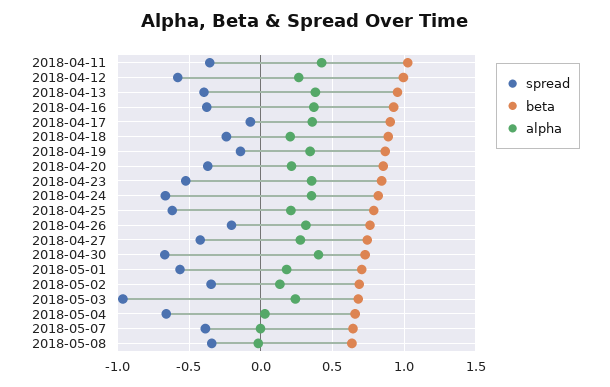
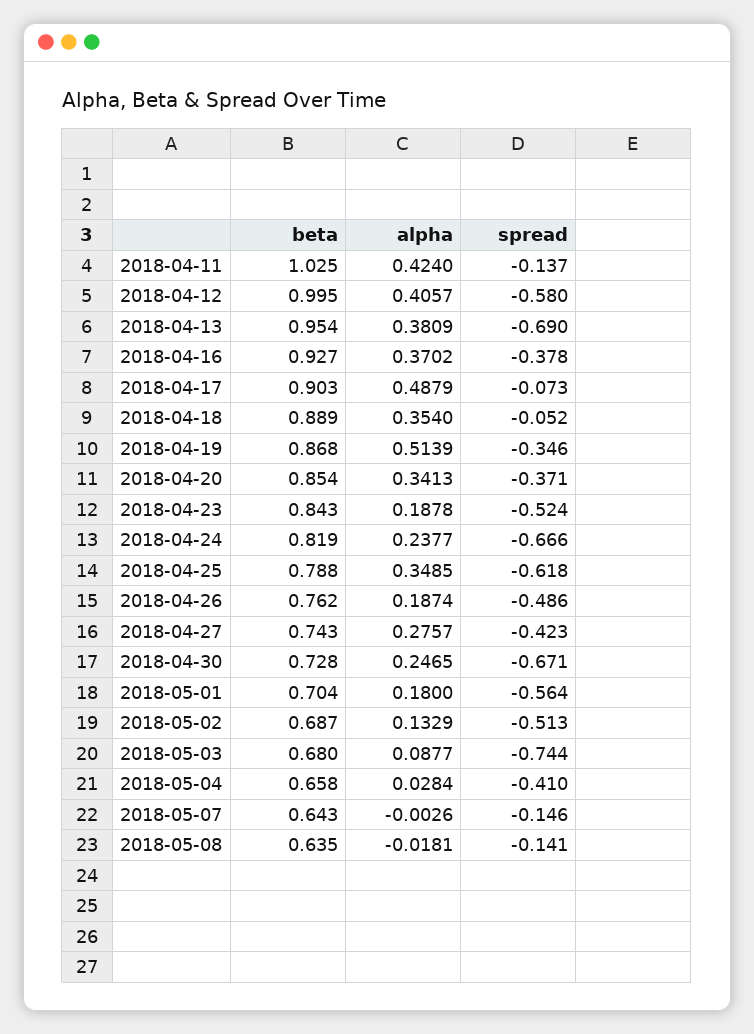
spread, 2018-04-11: -0.35 -> -0.137
alpha, 2018-04-12: 0.25 -> 0.4057
spread, 2018-04-13: -0.4 -> -0.69
alpha, 2018-04-17: 0.35 -> 0.4879
spread, 2018-04-18: -0.25 -> -0.052
alpha, 2018-04-18: 0.2 -> 0.354
spread, 2018-04-19: -0.15 -> -0.346
alpha, 2018-04-19: 0.35 -> 0.5139
alpha, 2018-04-20: 0.2 -> 0.3413
alpha, 2018-04-23: 0.35 -> 0.1878
alpha, 2018-04-24: 0.35 -> 0.2377
alpha, 2018-04-25: 0.2 -> 0.3485
spread, 2018-04-26: -0.2 -> -0.486
alpha, 2018-04-26: 0.3 -> 0.1874
alpha, 2018-04-30: 0.4 -> 0.2465
spread, 2018-05-02: -0.35 -> -0.513
spread, 2018-05-03: -0.95 -> -0.744
alpha, 2018-05-03: 0.25 -> 0.0877
spread, 2018-05-04: -0.65 -> -0.41
spread, 2018-05-07: -0.4 -> -0.146
spread, 2018-05-08: -0.35 -> -0.141

